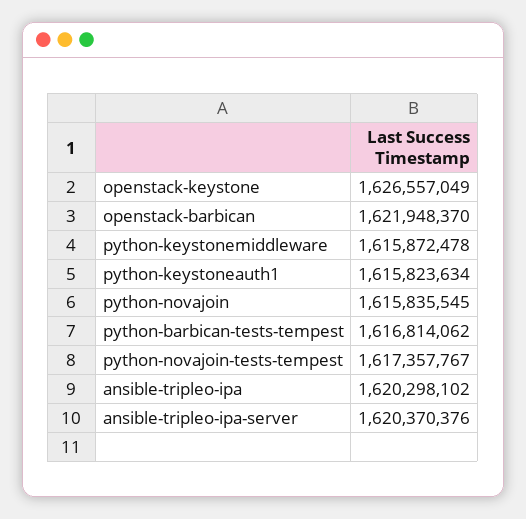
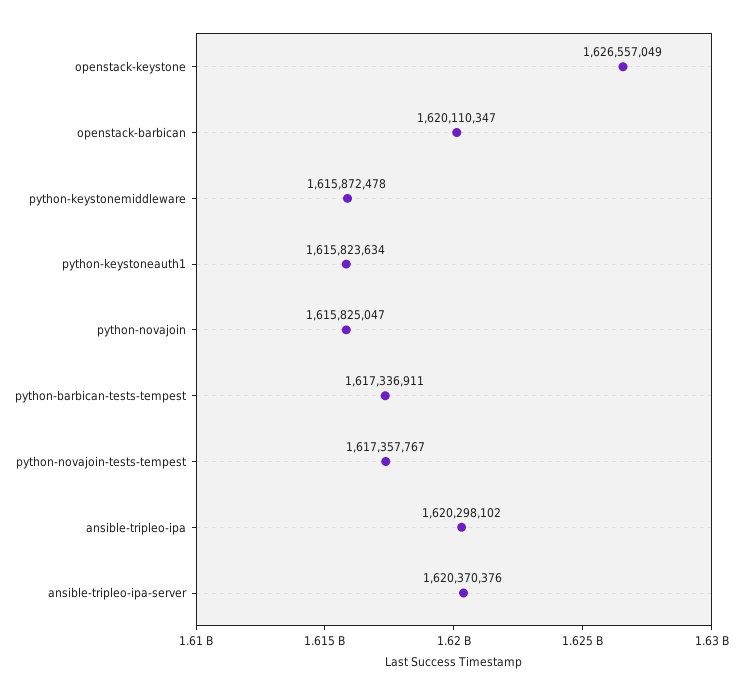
openstack-barbican: 1621948370 -> 1620110347
python-novajoin: 1615835545 -> 1615825047
python-barbican-tests-tempest: 1616814062 -> 1617336911

